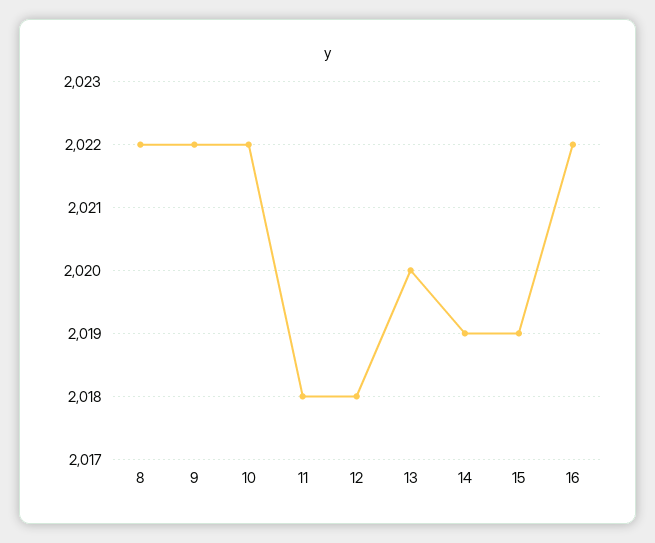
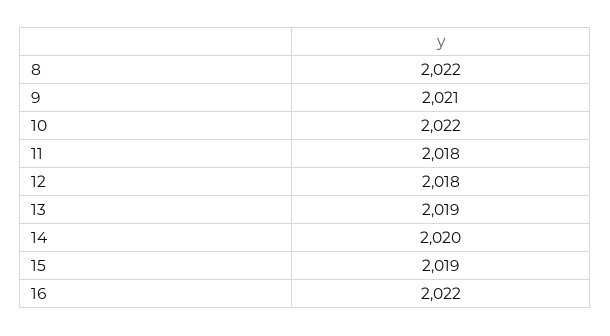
9: 2022 -> 2021
13: 2020 -> 2019
14: 2019 -> 2020

